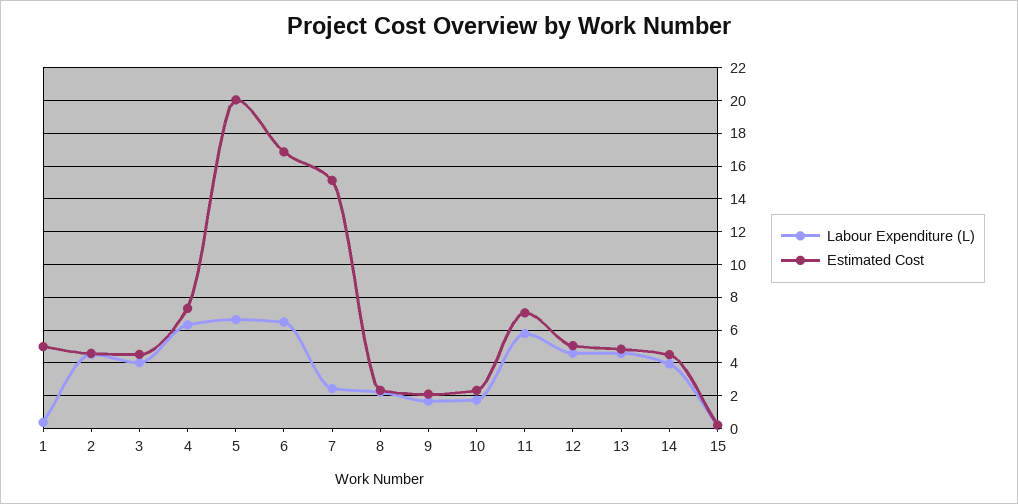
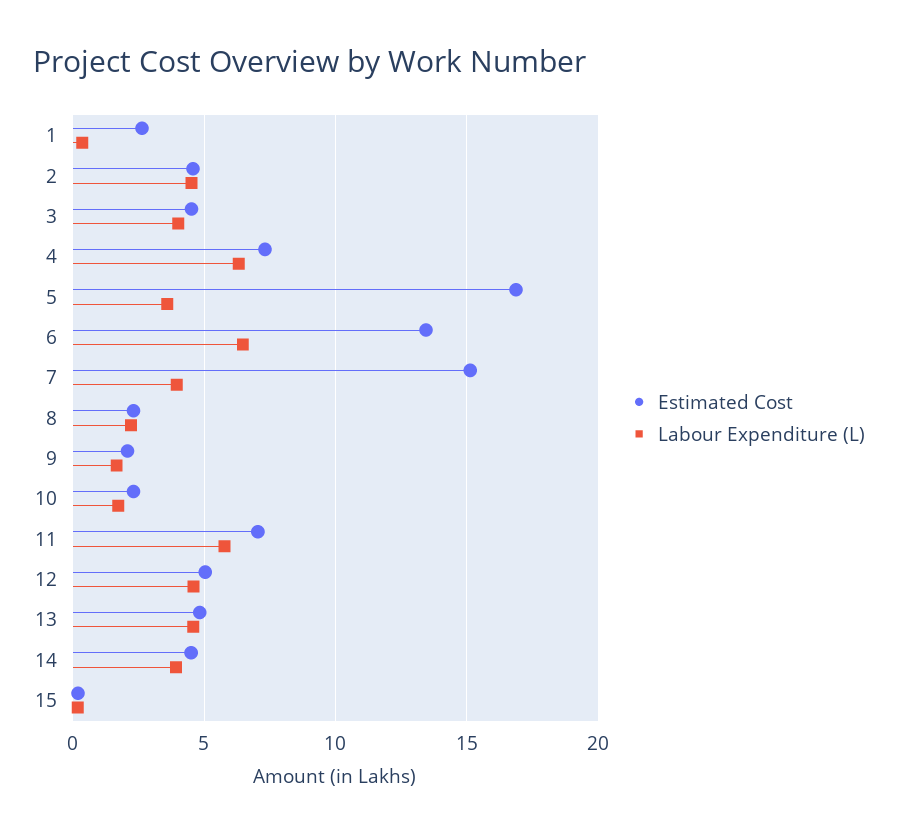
Estimated Cost, 1: 5 -> 2.5
Labour Expenditure (L), 5: 6.5 -> 3.5
Estimated Cost, 5: 20 -> 17
Estimated Cost, 6: 17 -> 13.5
Labour Expenditure (L), 7: 2.5 -> 4

